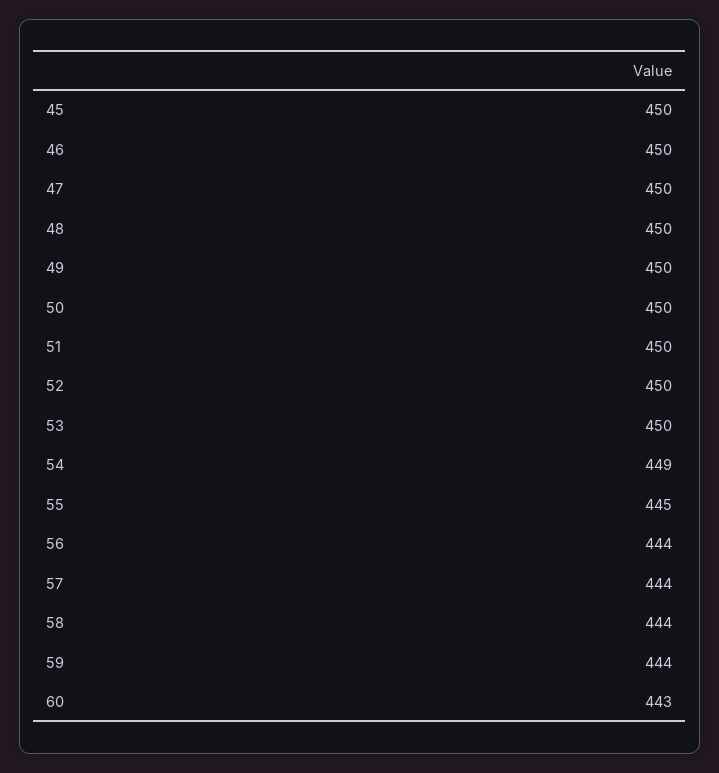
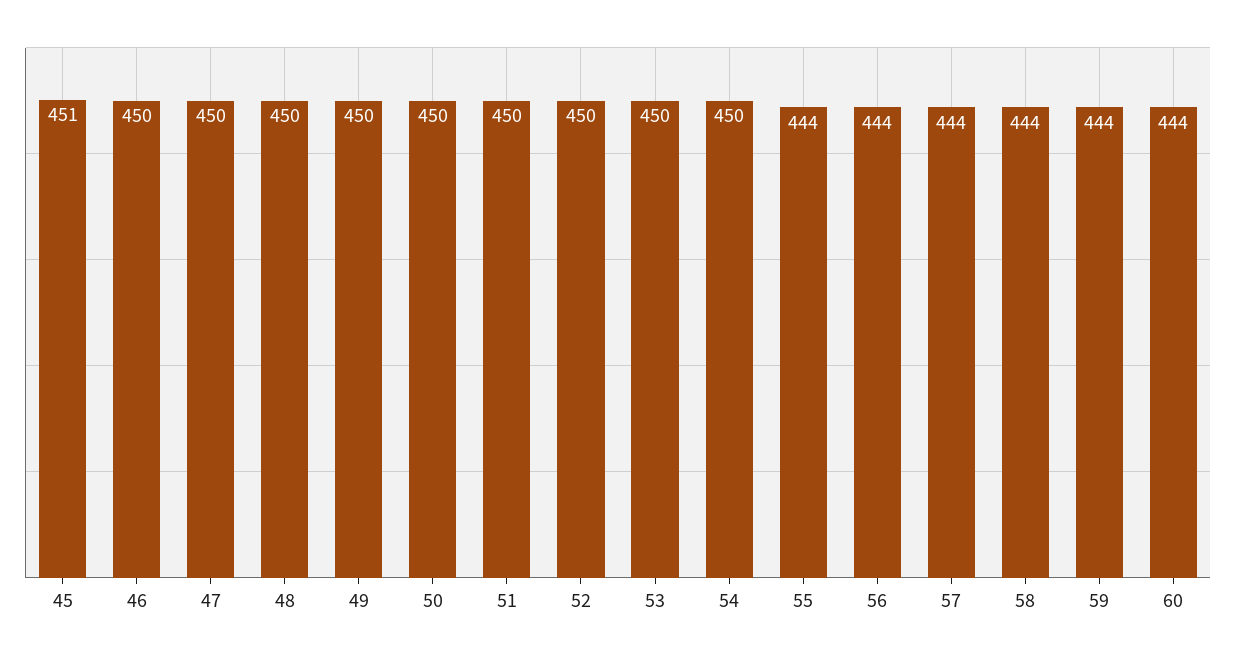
45: 450 -> 451
54: 449 -> 450
55: 445 -> 444
60: 443 -> 444

